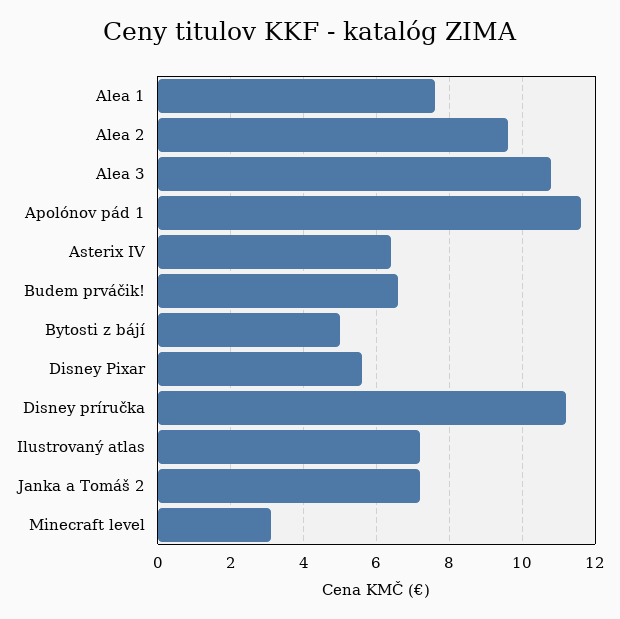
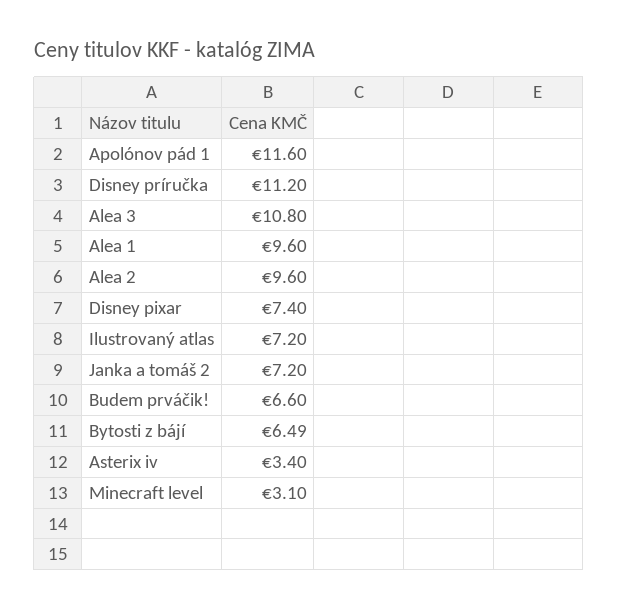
Alea 1: 7.5 -> 9.6
Asterix IV: 6.5 -> 3.4
Bytosti z bájí: 5 -> 6.49
Disney Pixar: 5.5 -> 7.4

